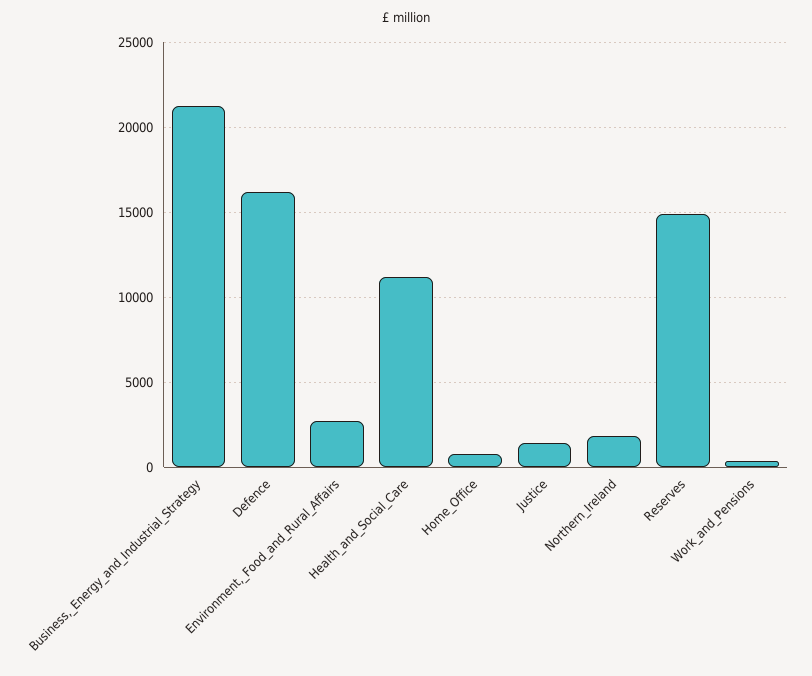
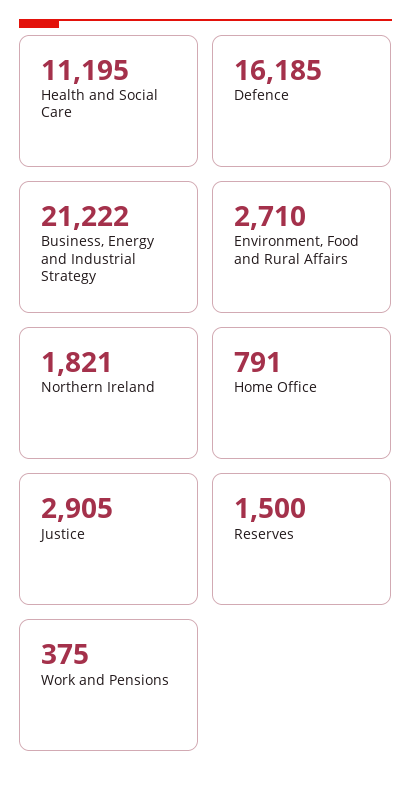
Justice: 1500 -> 2905
Reserves: 15000 -> 1500

